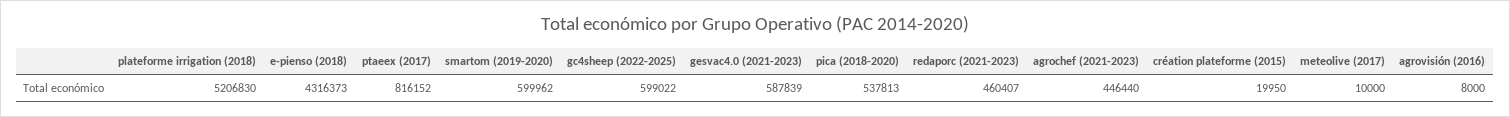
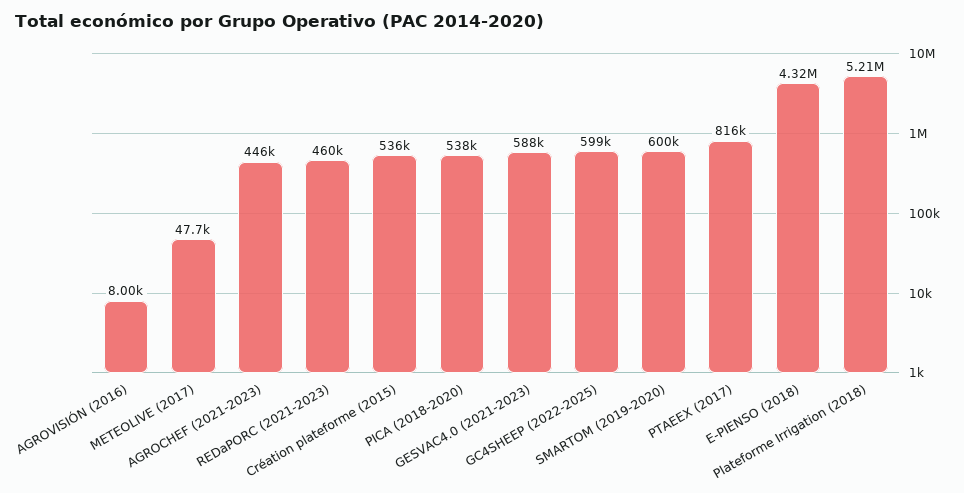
création plateforme (2015): 19950 -> 536000
meteolive (2017): 10000 -> 47700

